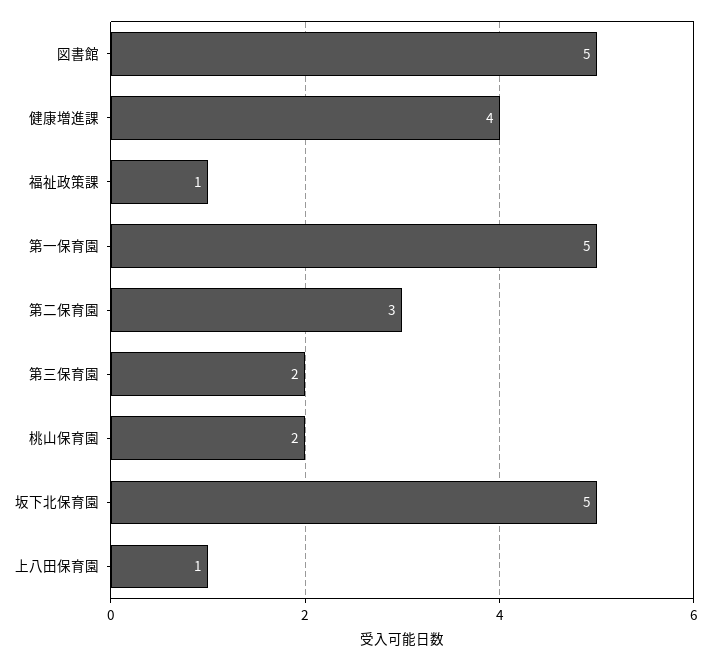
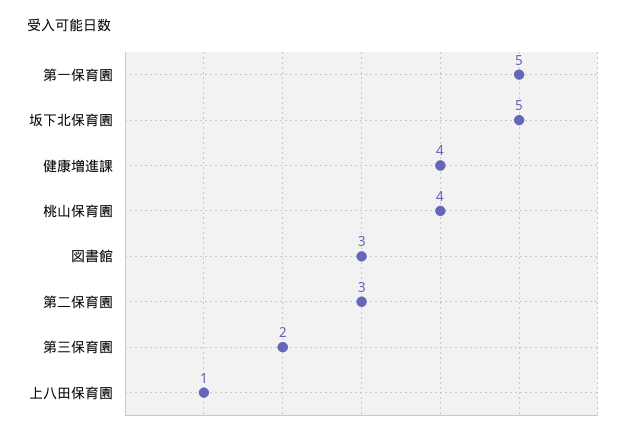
図書館: 5 -> 3
福祉政策課: 1 -> none
桃山保育園: 2 -> 4

